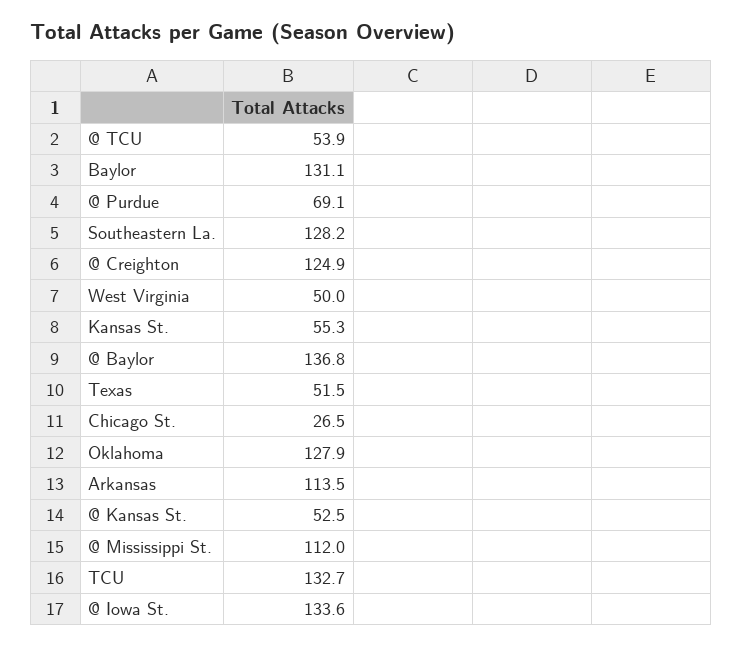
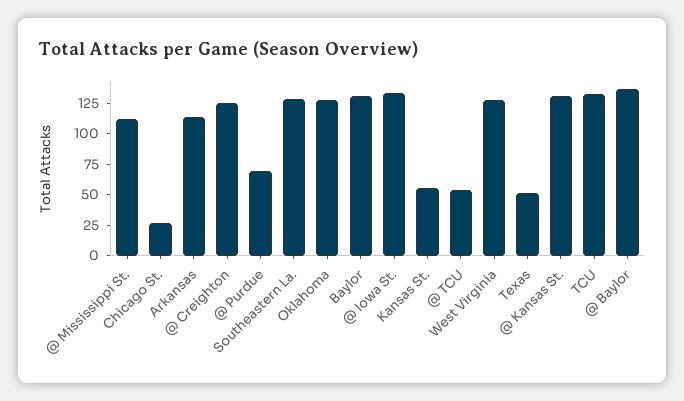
West Virginia: 50 -> 125
@ Kansas St.: 52.5 -> 125

